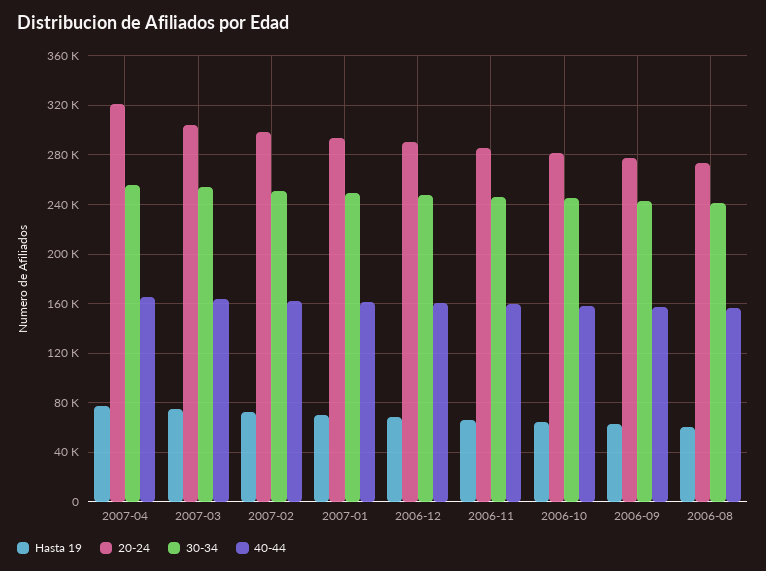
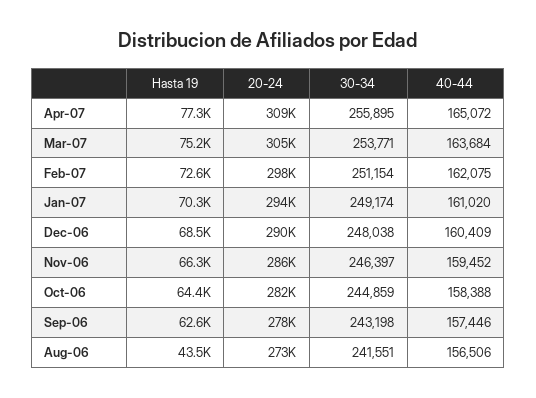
20-24, 2007-04: 320000 -> 309000
Hasta 19, 2006-08: 60000 -> 43500

